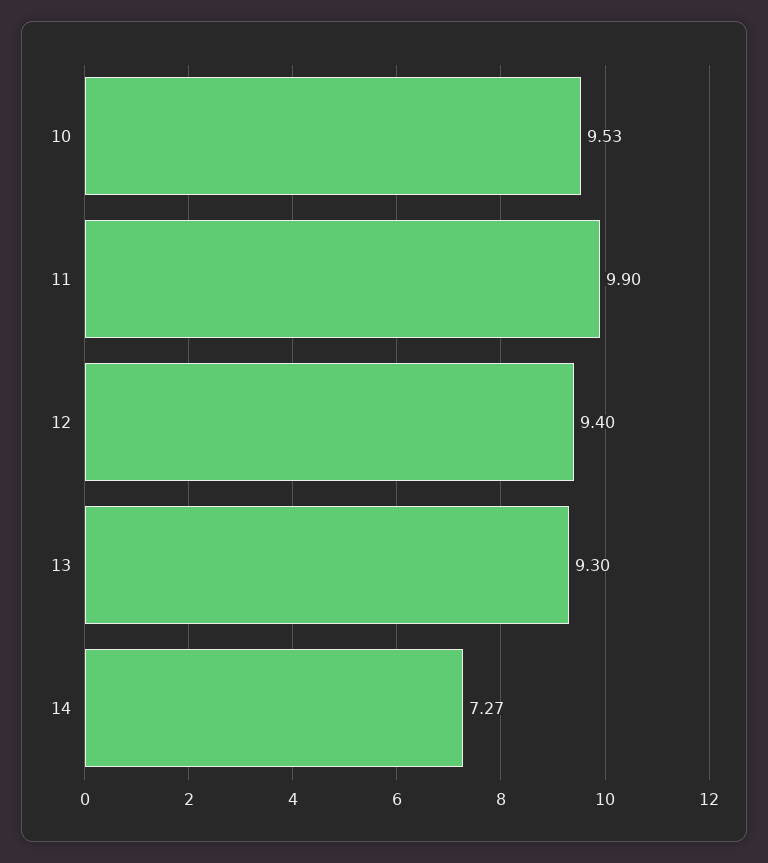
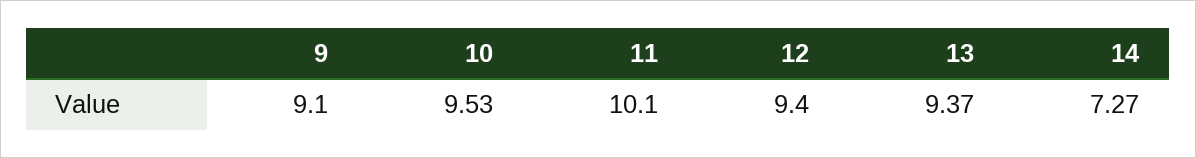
11: 9.9 -> 10.1
13: 9.3 -> 9.37
9: none -> 9.1

